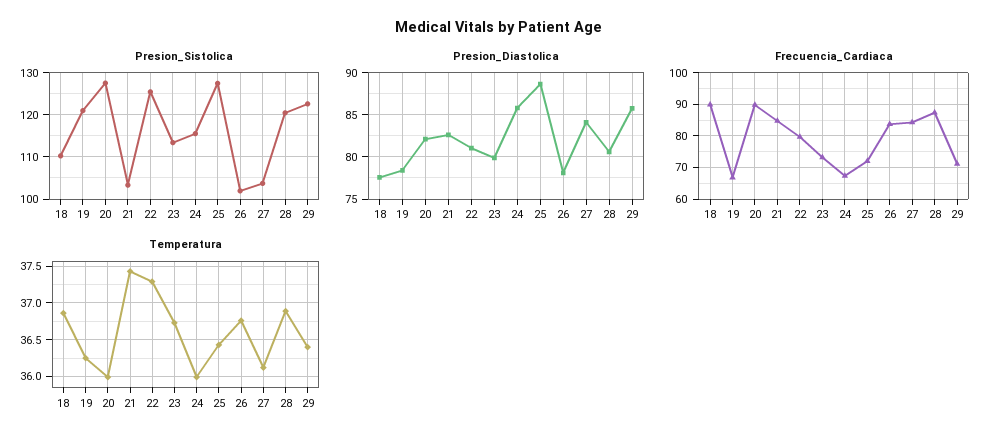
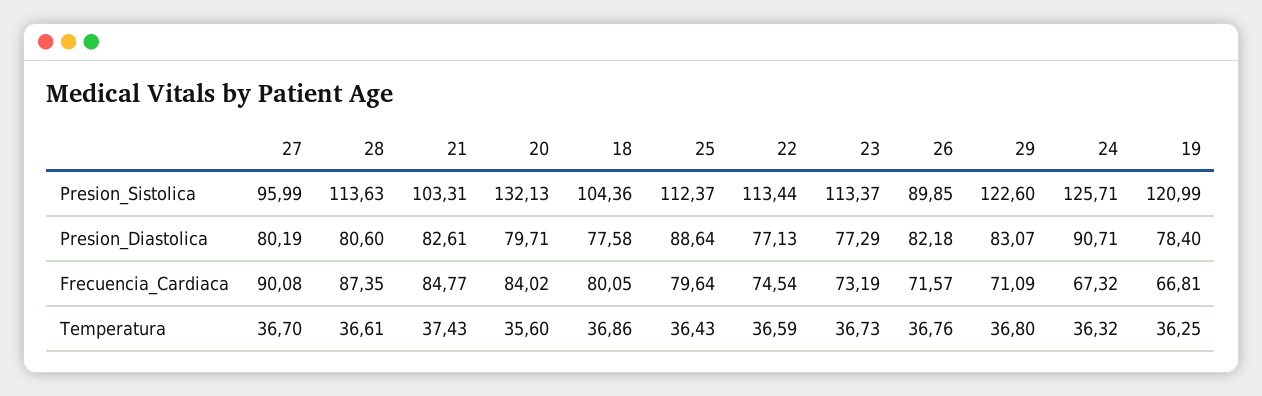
Presion_Sistolica, 18: 110 -> 104.36
Presion_Sistolica, 20: 128 -> 132.13
Presion_Sistolica, 22: 126 -> 113.44
Presion_Sistolica, 24: 116 -> 125.71
Presion_Sistolica, 25: 128 -> 112.37
Presion_Sistolica, 26: 102 -> 89.85
Presion_Sistolica, 27: 104 -> 95.99
Presion_Sistolica, 28: 120 -> 113.63
Presion_Diastolica, 20: 82 -> 79.71
Presion_Diastolica, 22: 81 -> 77.13
Presion_Diastolica, 23: 80 -> 77.29
Presion_Diastolica, 24: 86 -> 90.71
Presion_Diastolica, 26: 78 -> 82.18
Presion_Diastolica, 27: 84 -> 80.19
Presion_Diastolica, 29: 86 -> 83.07
Frecuencia_Cardiaca, 18: 90 -> 80.05
Frecuencia_Cardiaca, 20: 90 -> 84.02
Frecuencia_Cardiaca, 22: 80 -> 74.54
Frecuencia_Cardiaca, 25: 72 -> 79.64
Frecuencia_Cardiaca, 26: 84 -> 71.57
Frecuencia_Cardiaca, 27: 84 -> 90.08
Temperatura, 20: 36 -> 35.6
Temperatura, 22: 37.3 -> 36.59
Temperatura, 24: 36 -> 36.32
Temperatura, 27: 36.1 -> 36.7
Temperatura, 28: 36.9 -> 36.61
Temperatura, 29: 36.4 -> 36.8

